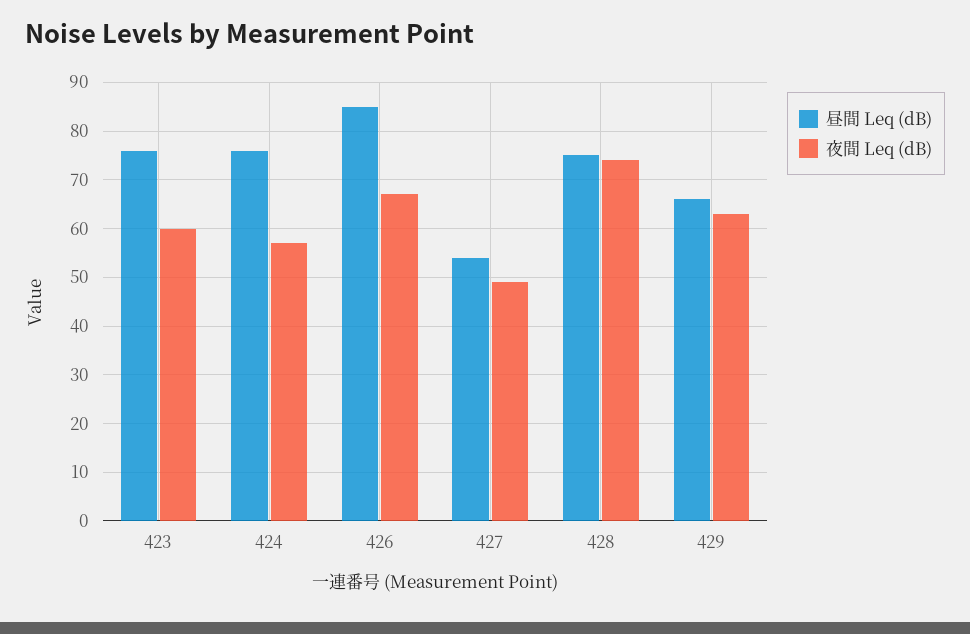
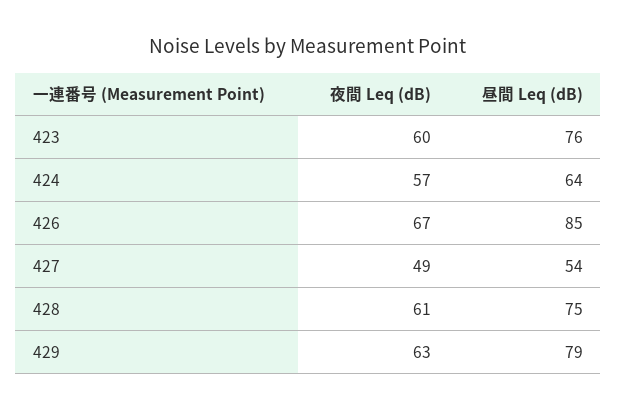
昼間 Leq (dB), 424: 75 -> 64
夜間 Leq (dB), 428: 75 -> 61
昼間 Leq (dB), 429: 65 -> 79

